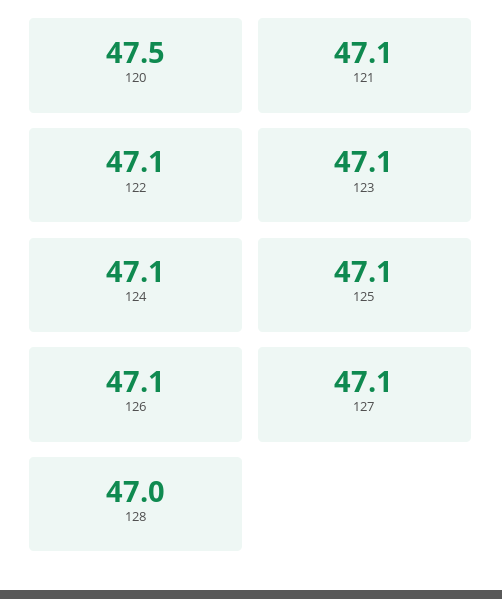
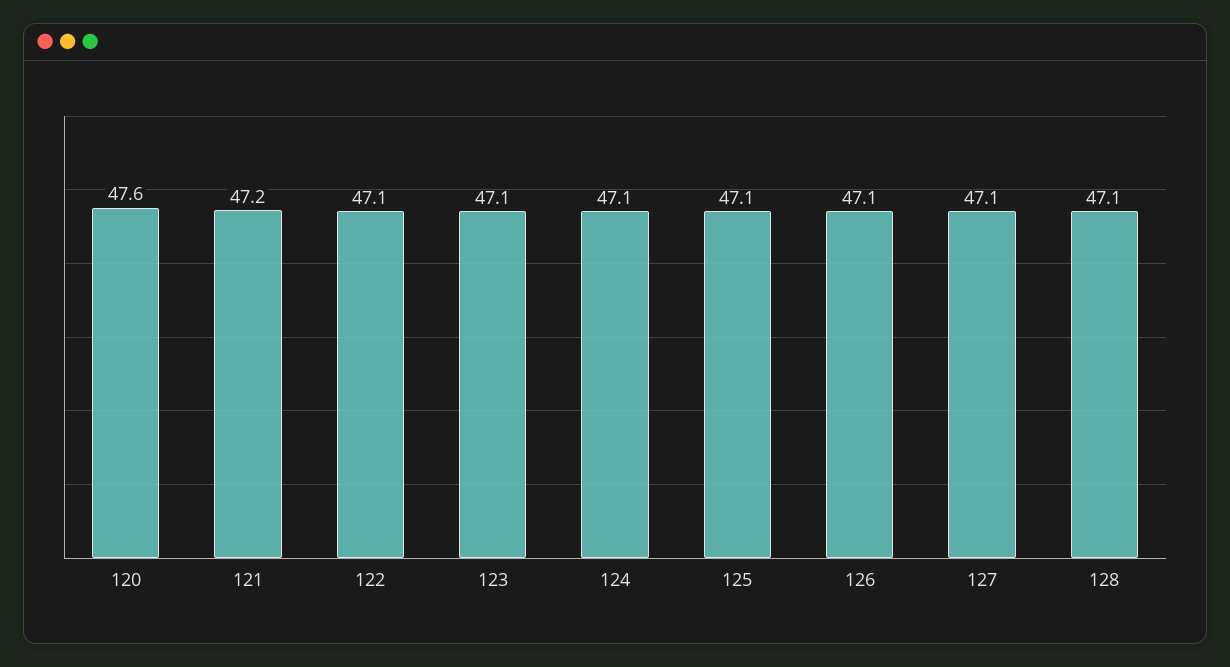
120: 47.5 -> 47.6
121: 47.1 -> 47.2
128: 47 -> 47.1

